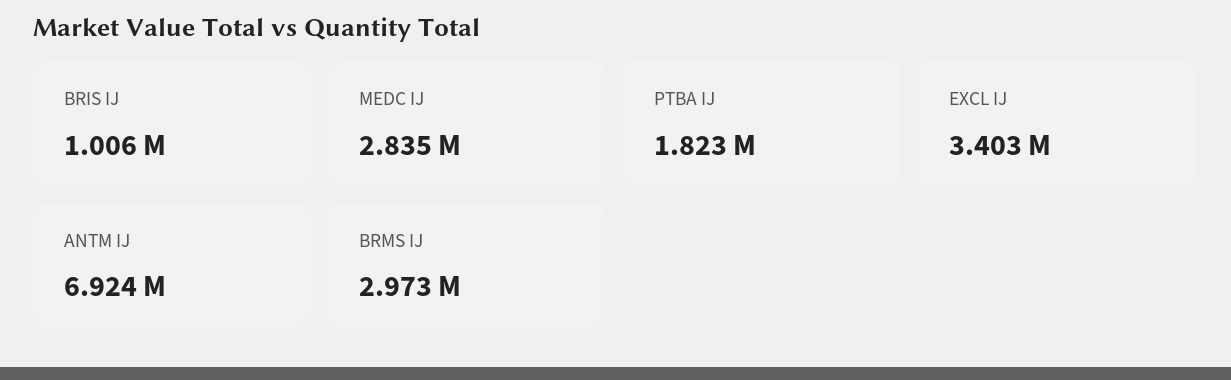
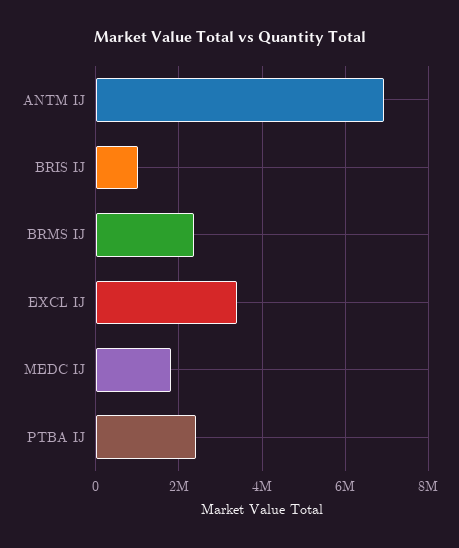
MEDC IJ: 2835000 -> 1800000
PTBA IJ: 1823000 -> 2400000
BRMS IJ: 2973000 -> 2400000

